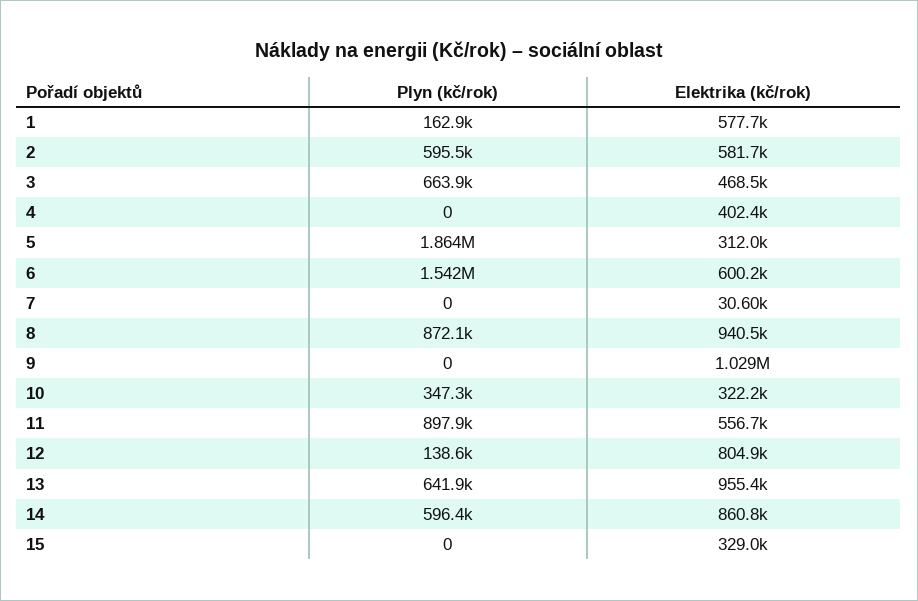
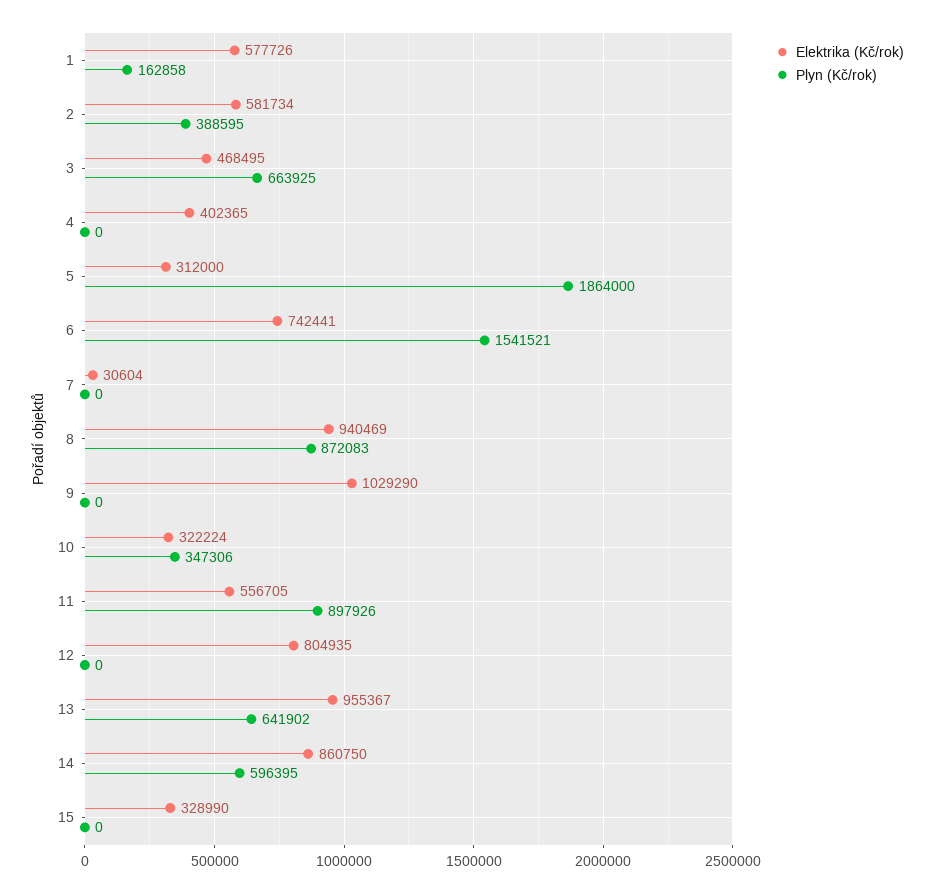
Plyn (kč/rok), 2: 595500 -> 388595
Elektrika (kč/rok), 6: 600200 -> 742441
Plyn (kč/rok), 12: 138600 -> 0

